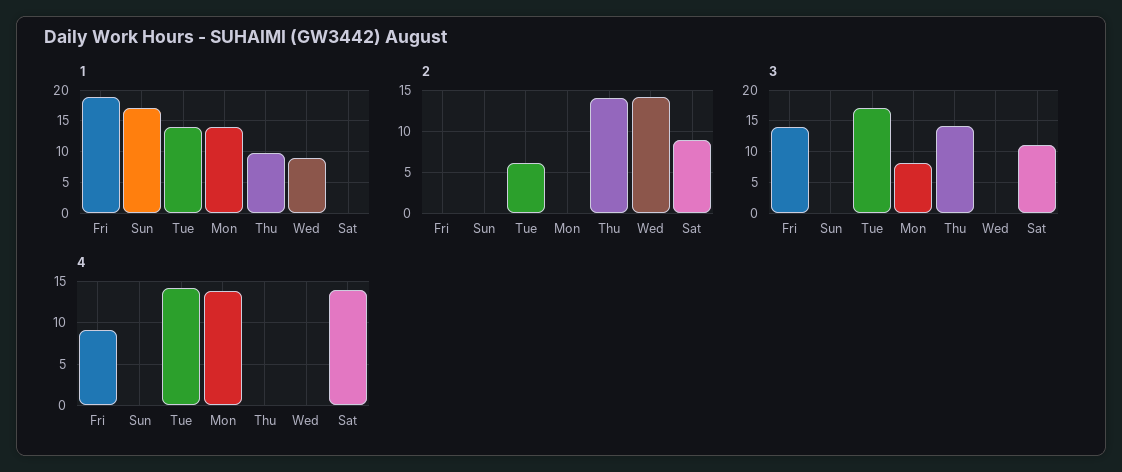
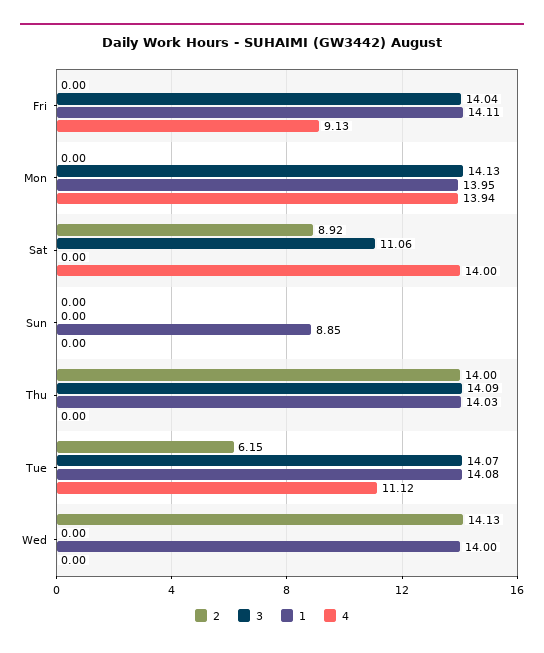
1, Fri: 19 -> 14.11
1, Sun: 17 -> 8.85
1, Thu: 10 -> 14.03
1, Wed: 9 -> 14
3, Tue: 17 -> 14.07
3, Mon: 8 -> 14.13
4, Tue: 14 -> 11.12

